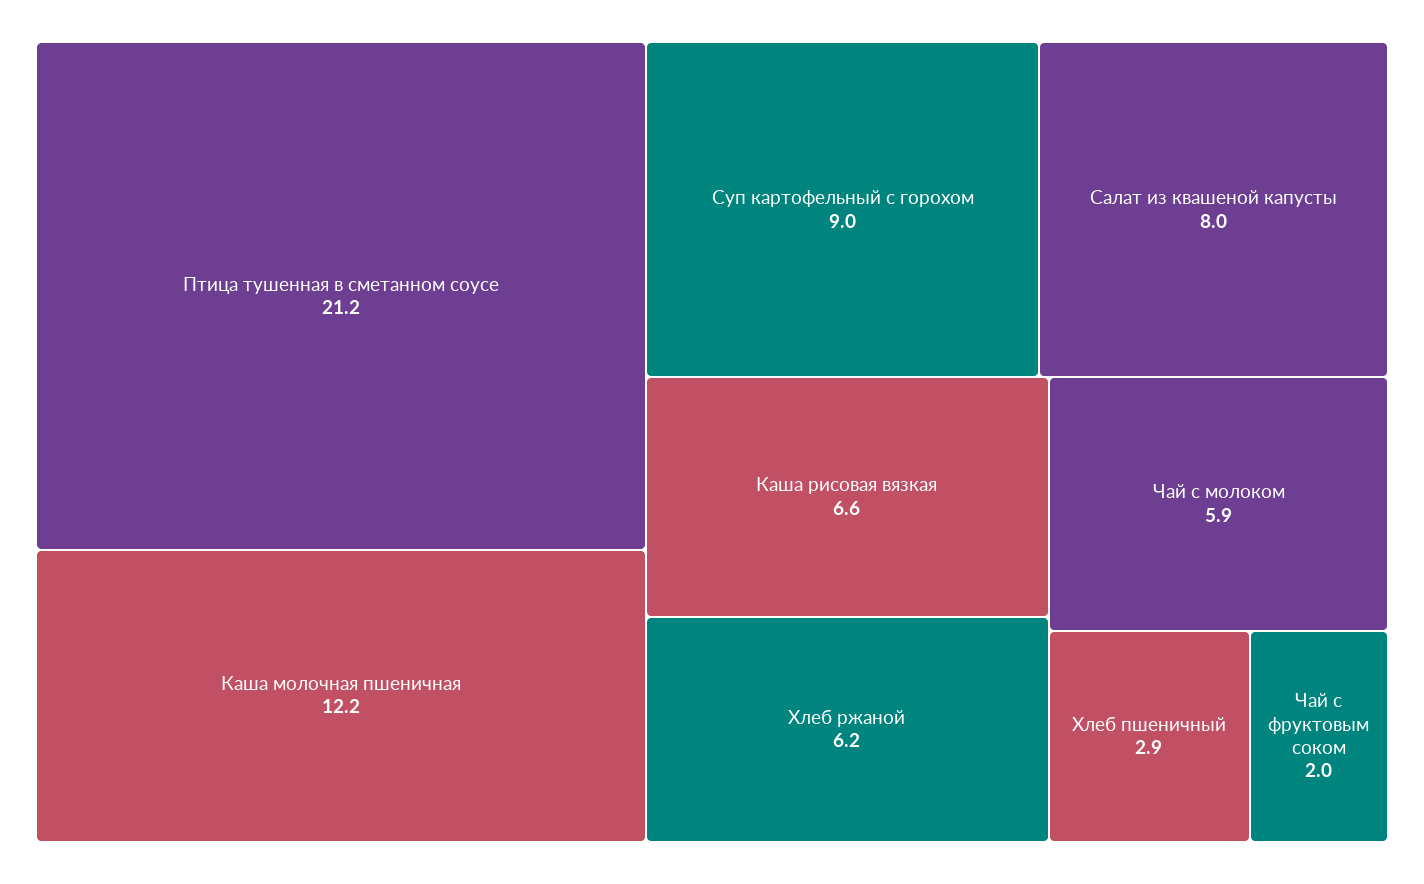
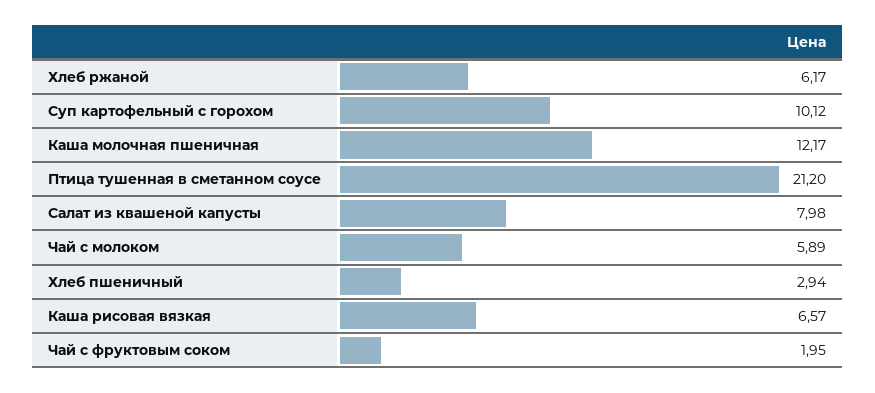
Суп картофельный с горохом: 9 -> 10.12

